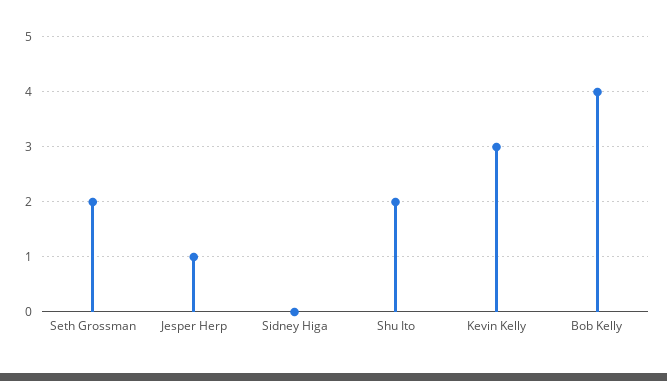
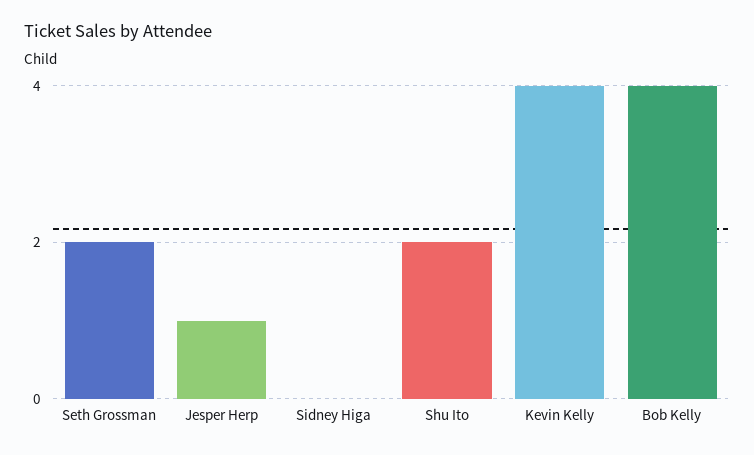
Kevin Kelly: 3 -> 4

